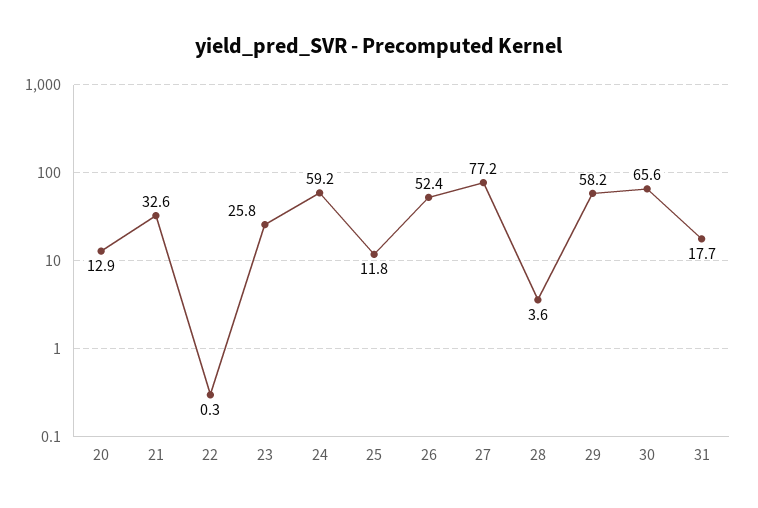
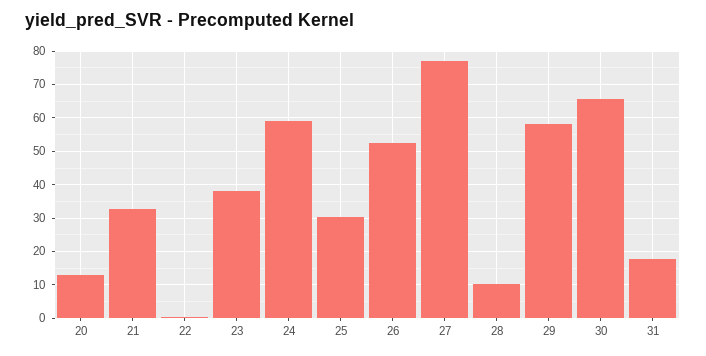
23: 25.8 -> 38
25: 11.8 -> 30
28: 3.6 -> 10

